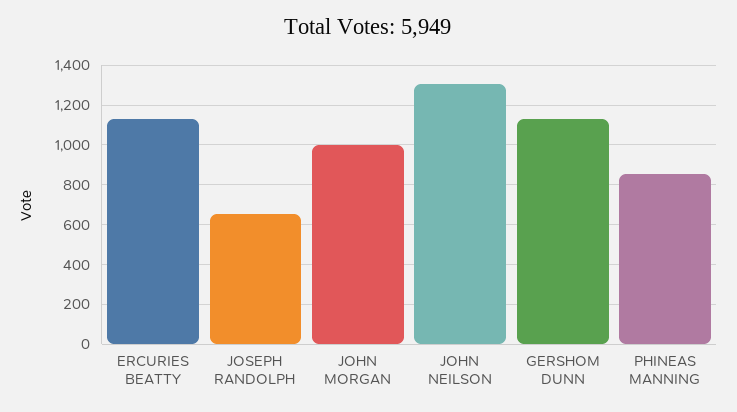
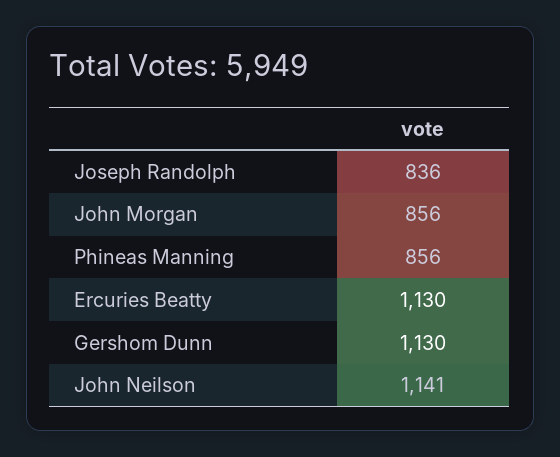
JOSEPH RANDOLPH: 650 -> 836
JOHN MORGAN: 1000 -> 856
JOHN NEILSON: 1300 -> 1141

